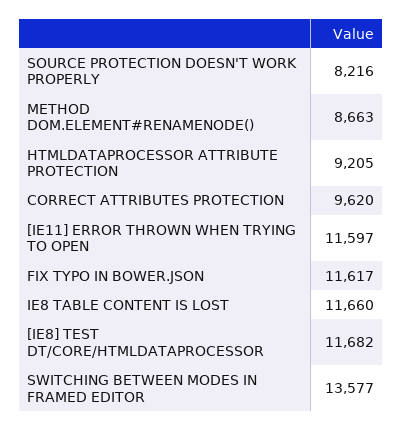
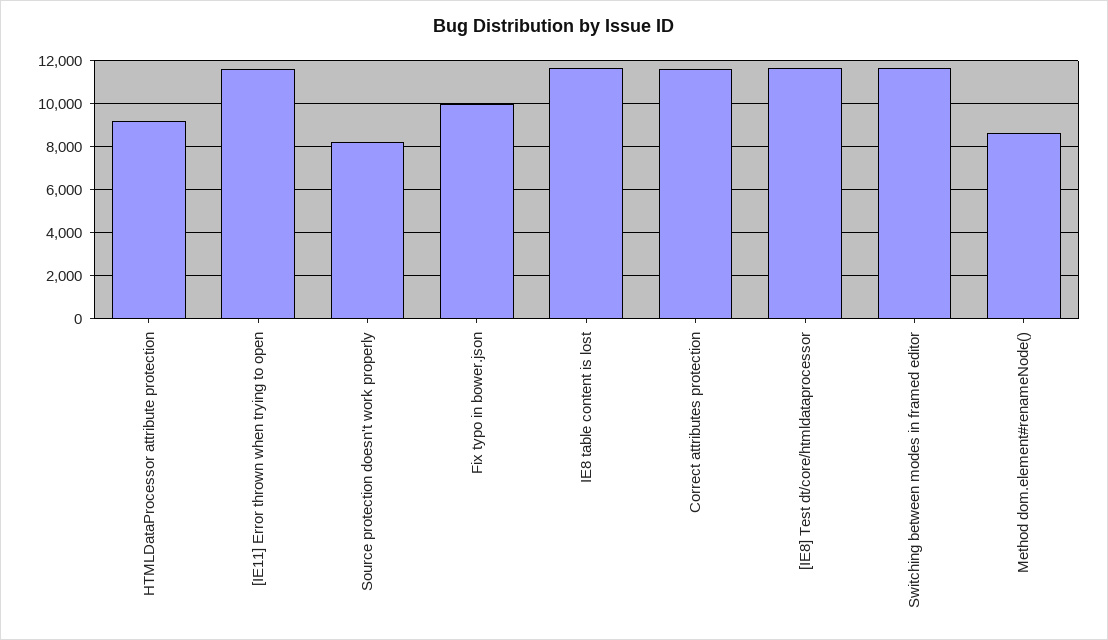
CORRECT ATTRIBUTES PROTECTION: 9620 -> 11500
FIX TYPO IN BOWER.JSON: 11617 -> 10000
SWITCHING BETWEEN MODES IN FRAMED EDITOR: 13577 -> 11500

